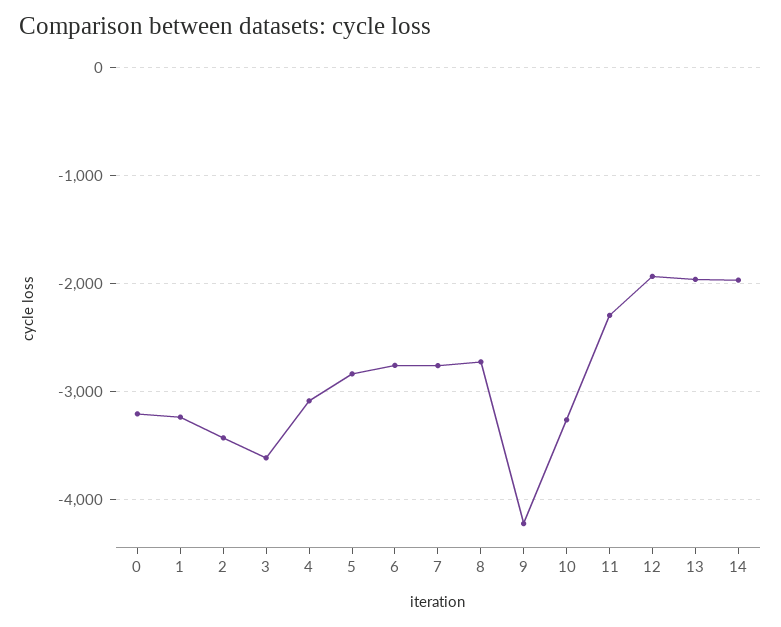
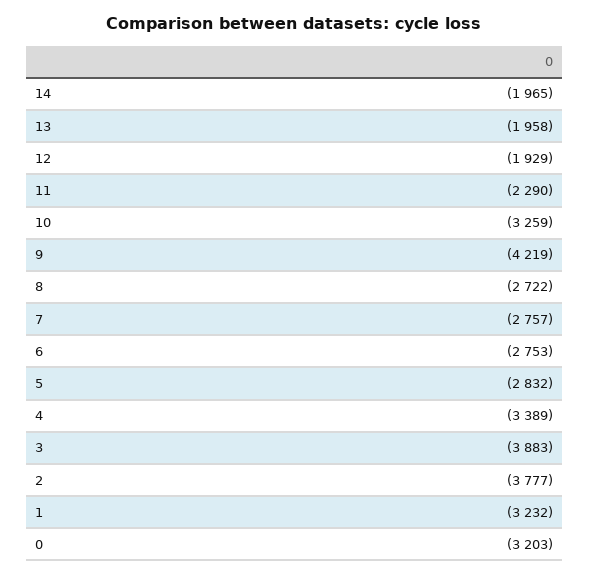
2: -3400 -> -3777
3: -3600 -> -3883
4: -3100 -> -3389

